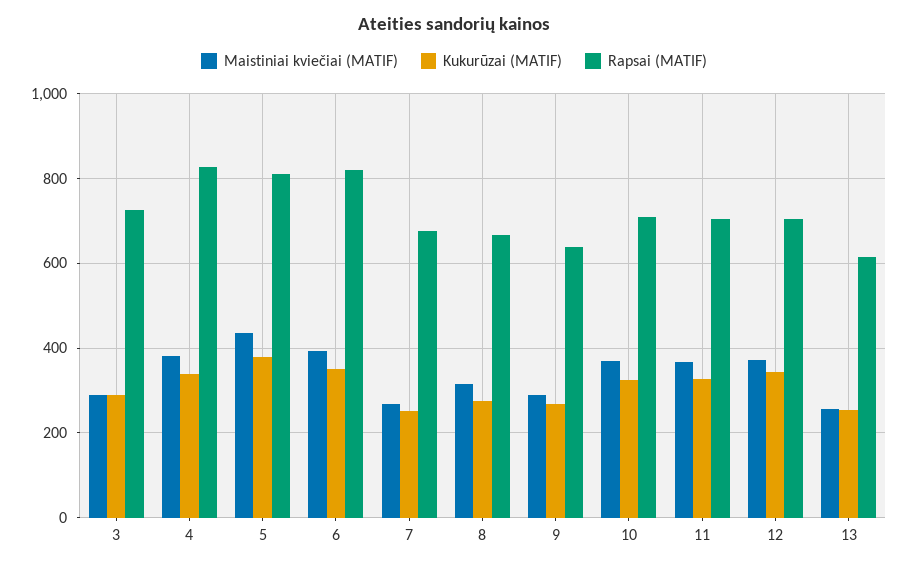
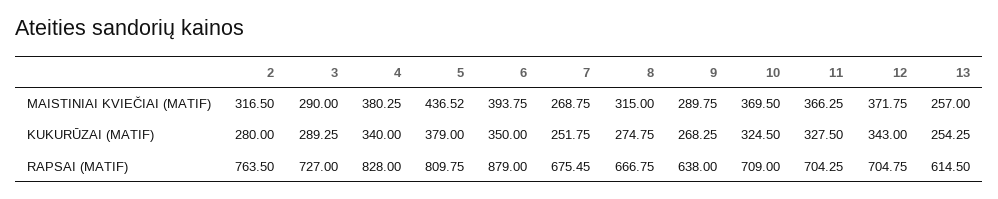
Rapsai (MATIF), 6: 820 -> 879
Maistiniai kviečiai (MATIF), 2: none -> 316.5
Kukurūzai (MATIF), 2: none -> 280
Rapsai (MATIF), 2: none -> 763.5

